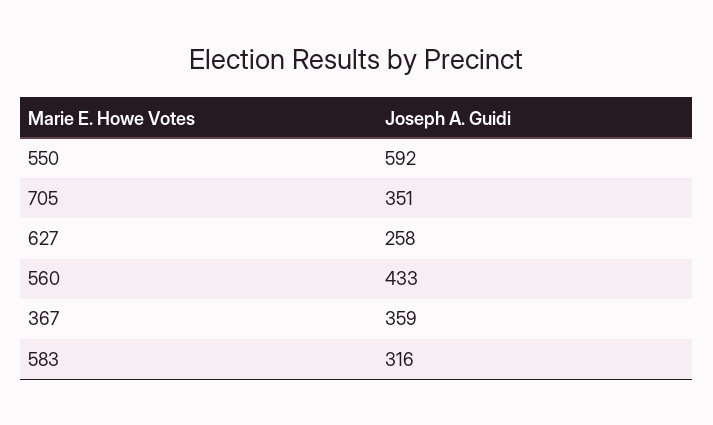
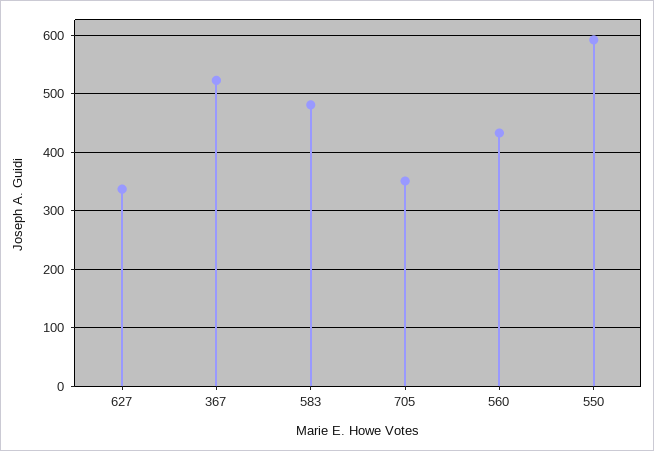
627: 258 -> 340
367: 359 -> 520
583: 316 -> 480

